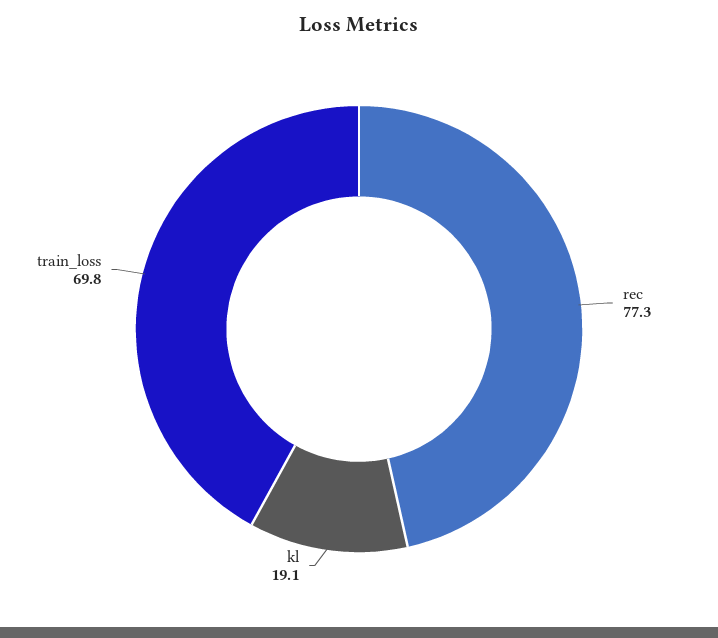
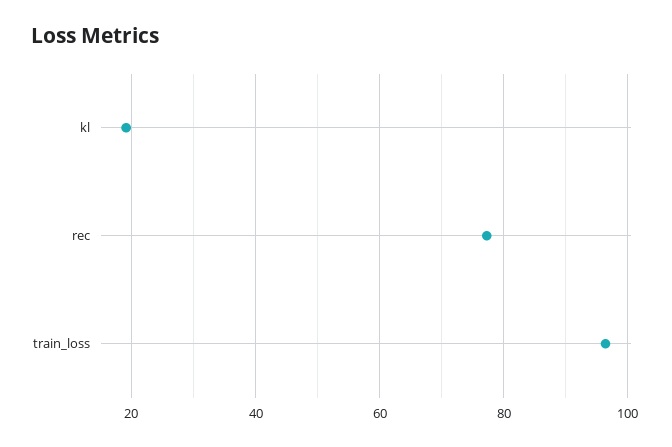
train_loss: 69.8 -> 96

